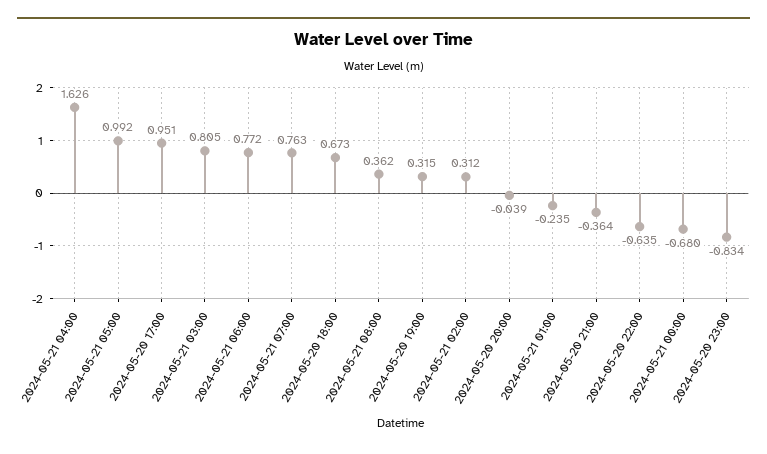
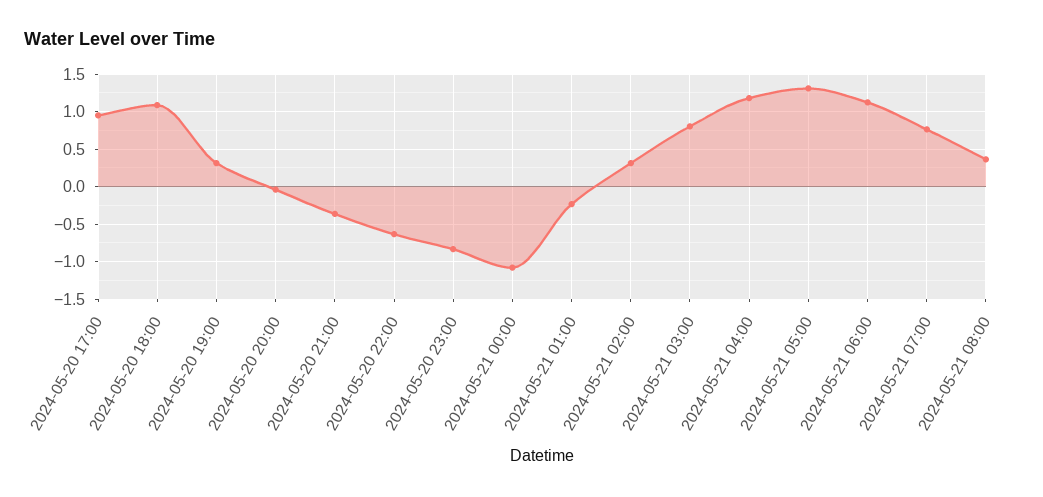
2024-05-21 04:00: 1.626 -> 1.2
2024-05-21 05:00: 0.992 -> 1.3
2024-05-21 06:00: 0.772 -> 1.1
2024-05-20 18:00: 0.673 -> 1.1
2024-05-21 00:00: -0.68 -> -1.1

